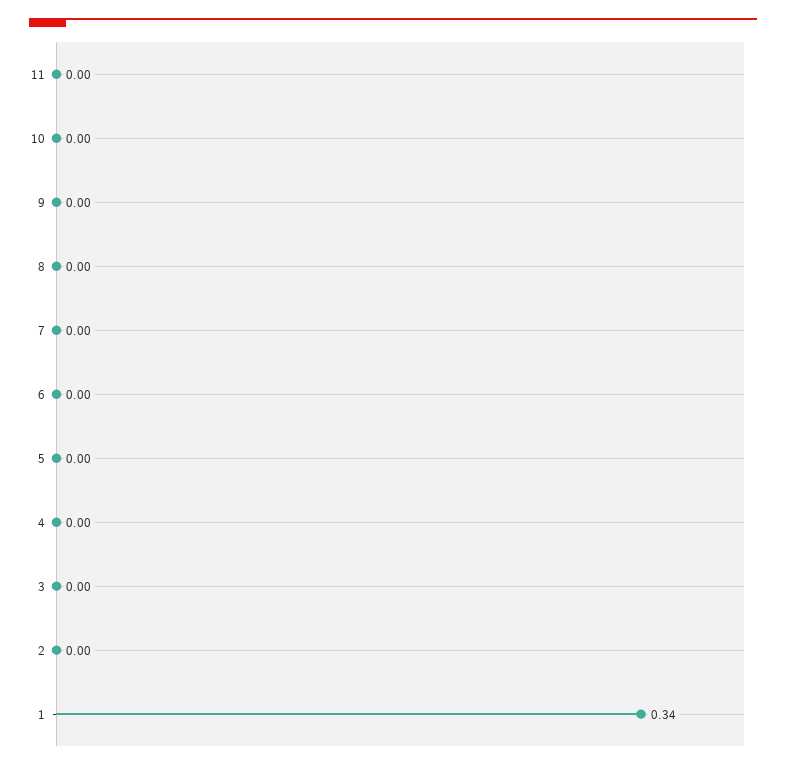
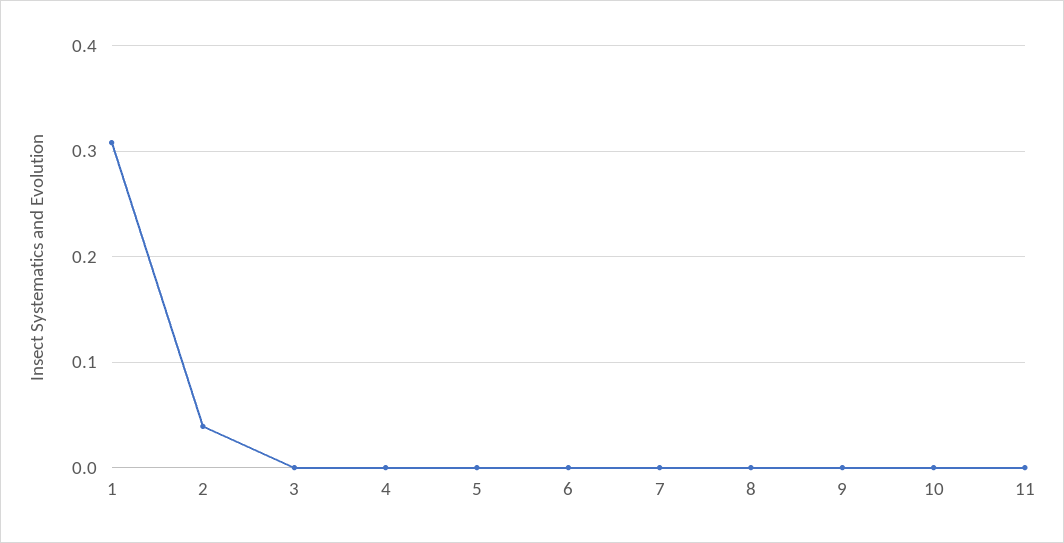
2: 0 -> 0.04
1: 0.34 -> 0.31

